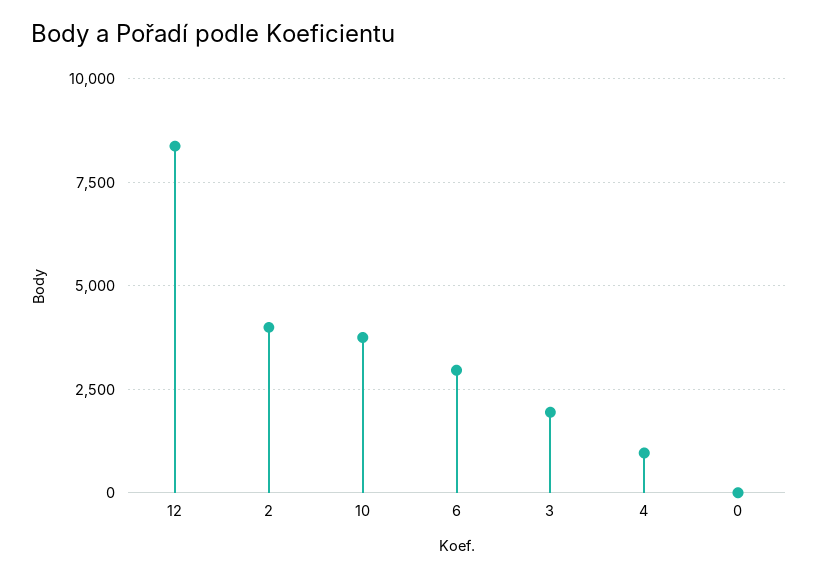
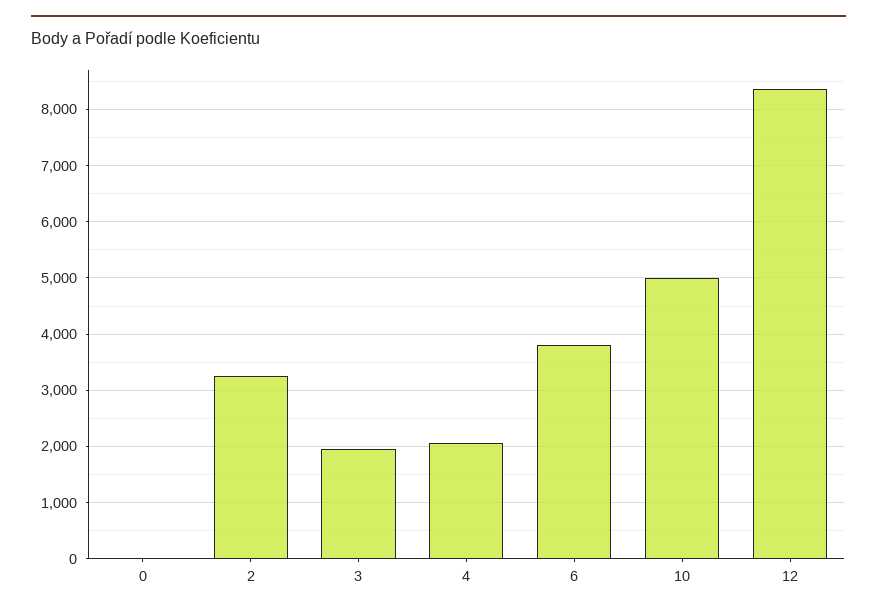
2: 4000 -> 3200
10: 3750 -> 5000
6: 3000 -> 3800
4: 1000 -> 2000

